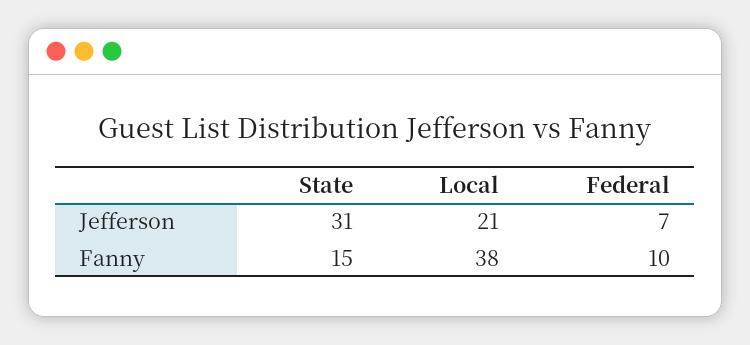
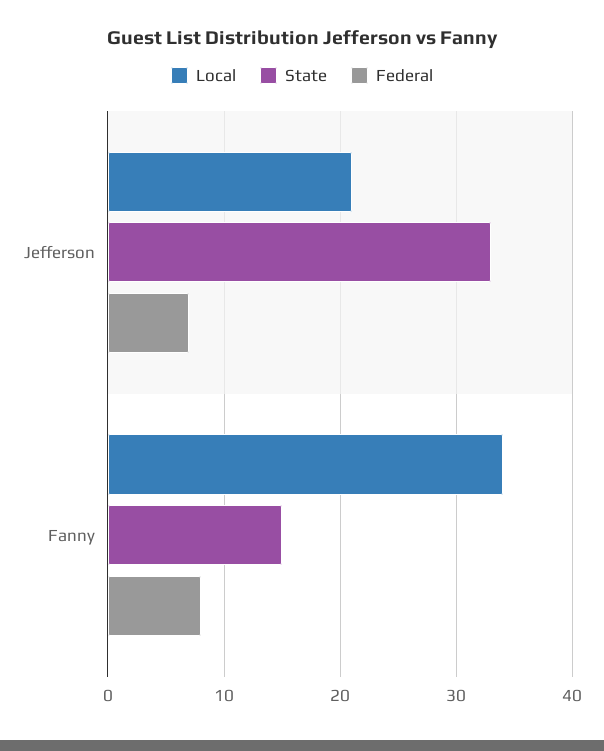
State, Jefferson: 31 -> 33
Local, Fanny: 38 -> 34
Federal, Fanny: 10 -> 8

